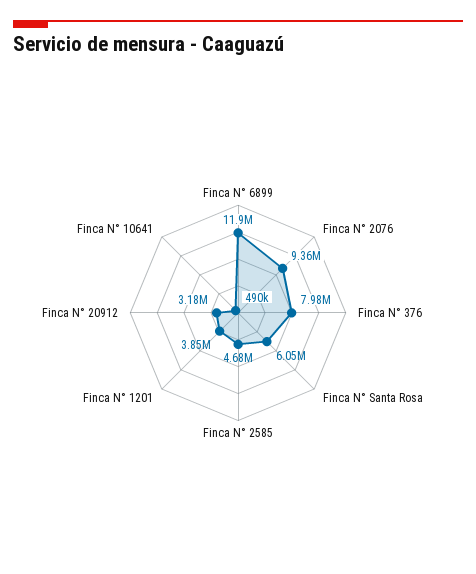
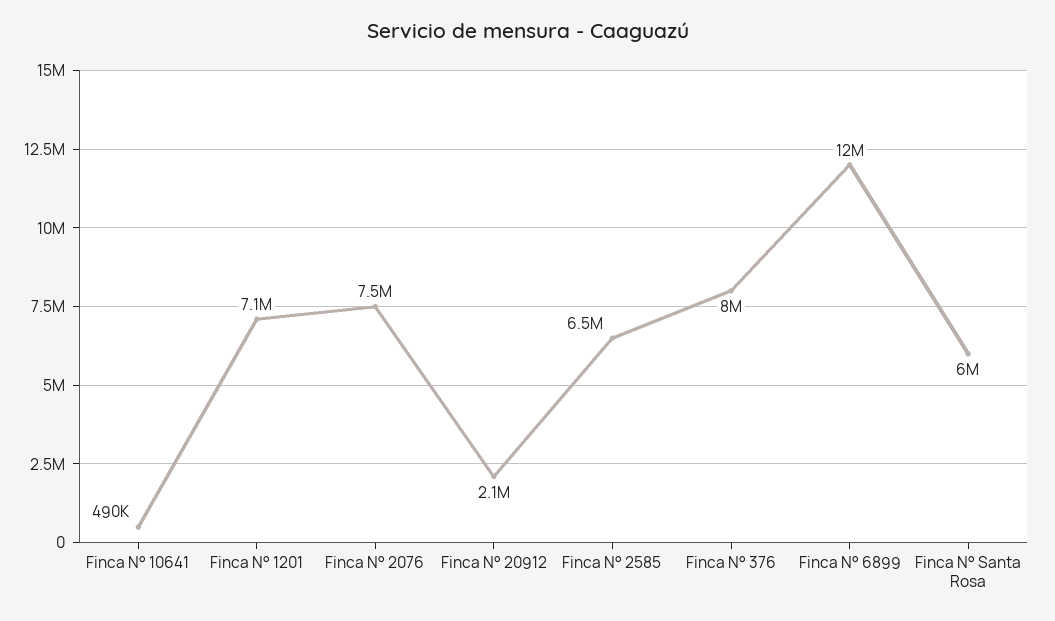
Finca N° 2076: 9360000 -> 7500000
Finca N° 2585: 4680000 -> 6500000
Finca N° 1201: 3850000 -> 7100000
Finca N° 20912: 3180000 -> 2100000

